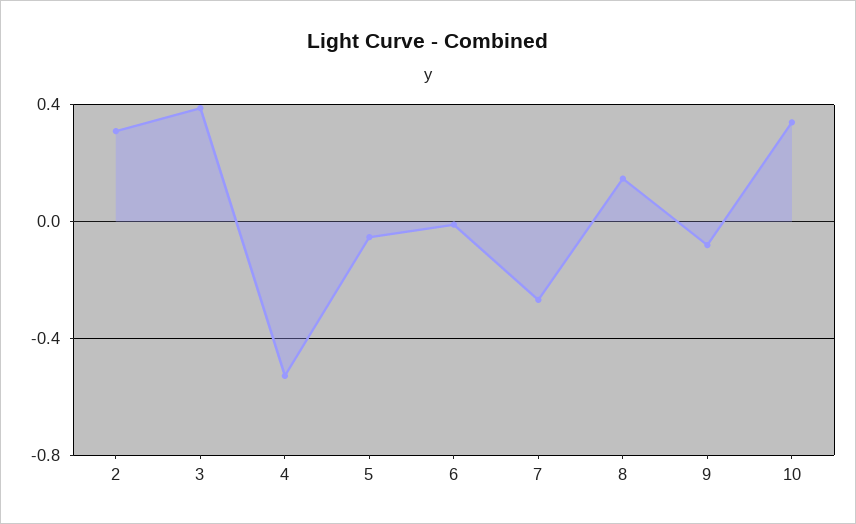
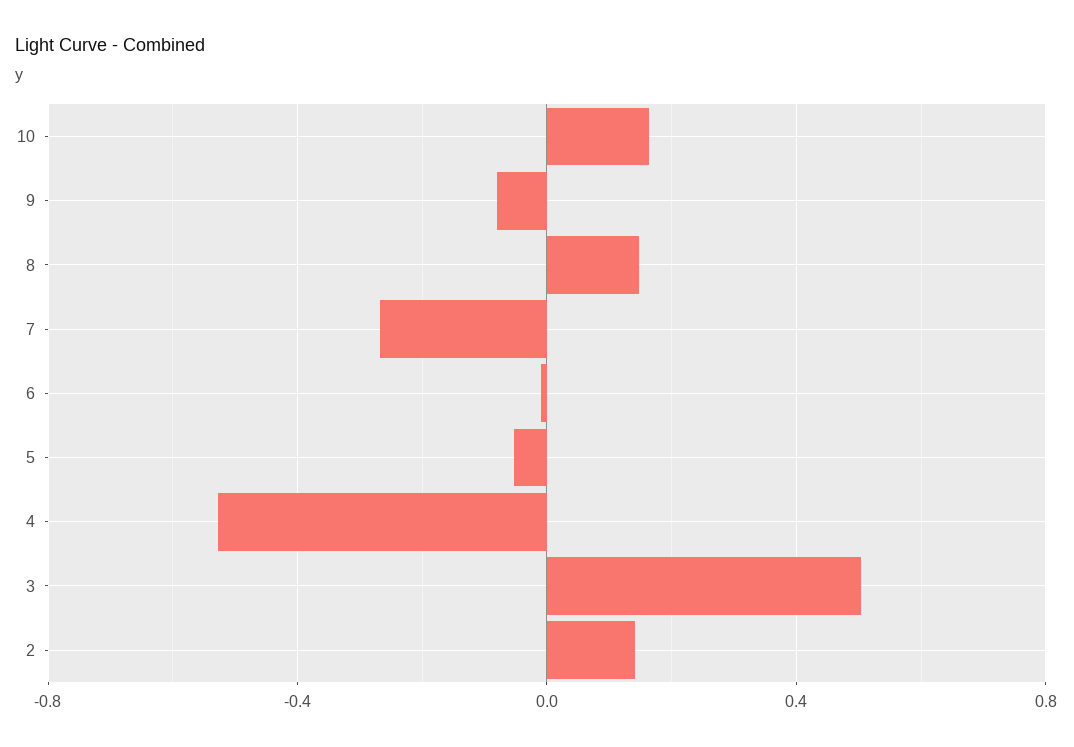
2: 0.3 -> 0.15
3: 0.4 -> 0.5
10: 0.35 -> 0.15

